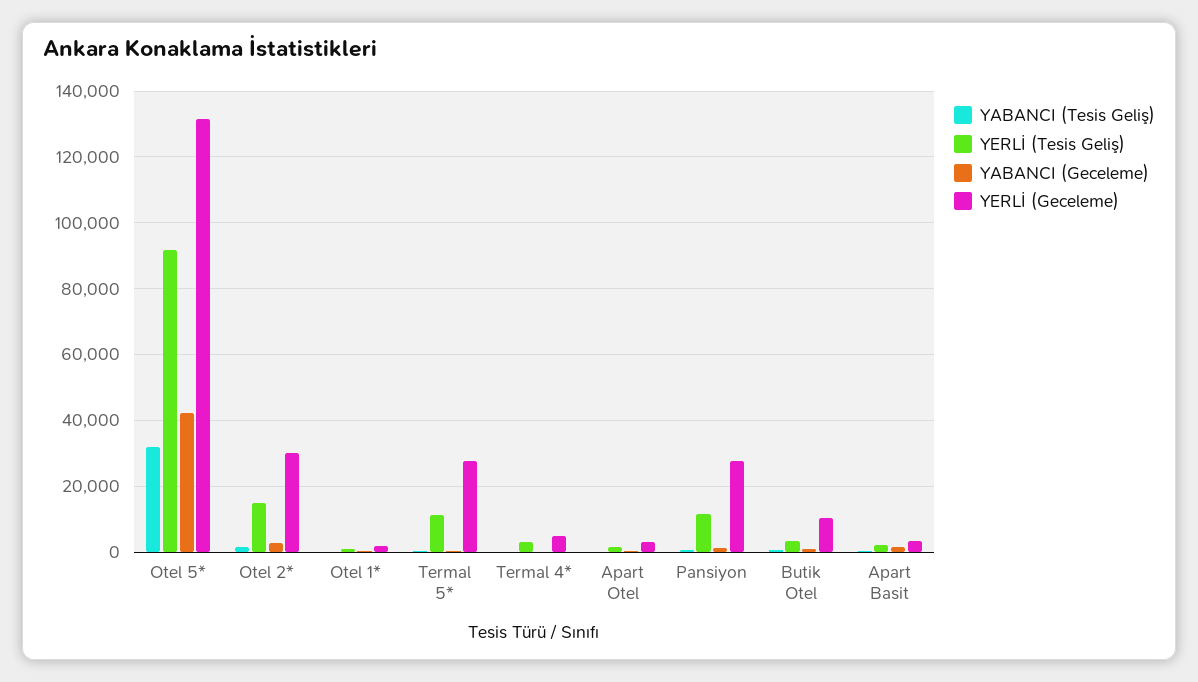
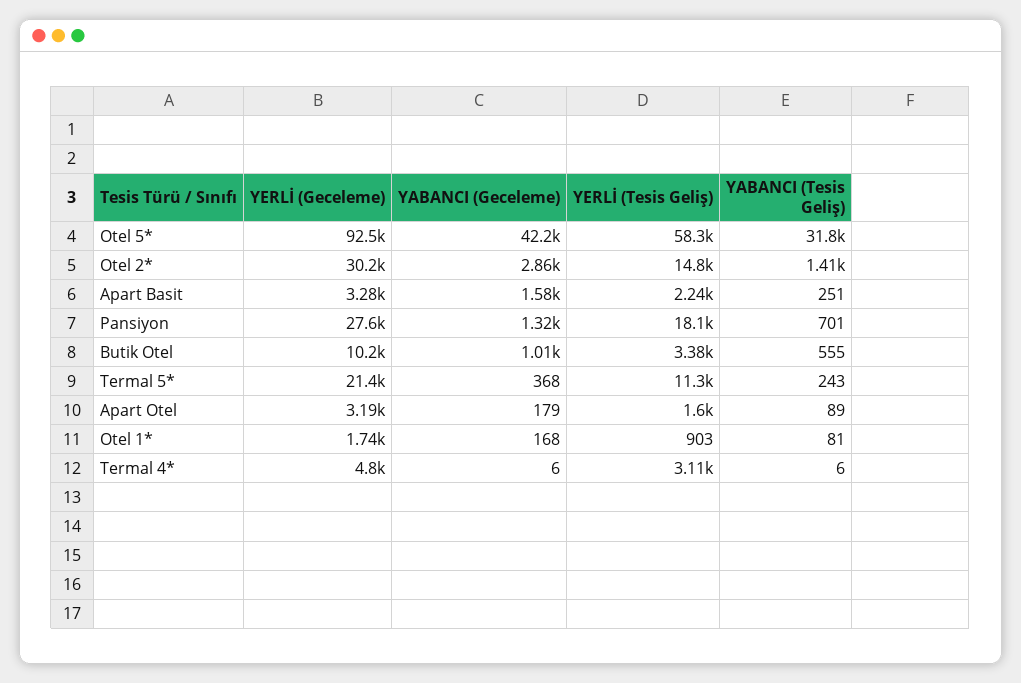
YERLİ (Tesis Geliş), Otel 5*: 92000 -> 58300
YERLİ (Geceleme), Otel 5*: 132000 -> 92500
YERLİ (Geceleme), Termal 5*: 28000 -> 21400
YERLİ (Tesis Geliş), Pansiyon: 12000 -> 18100

